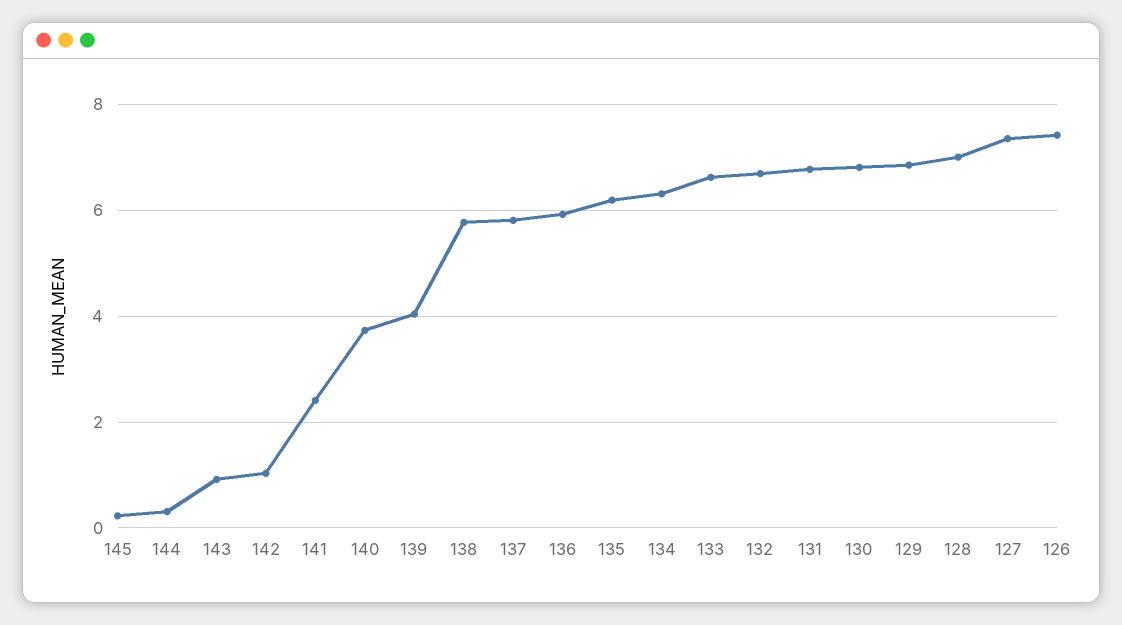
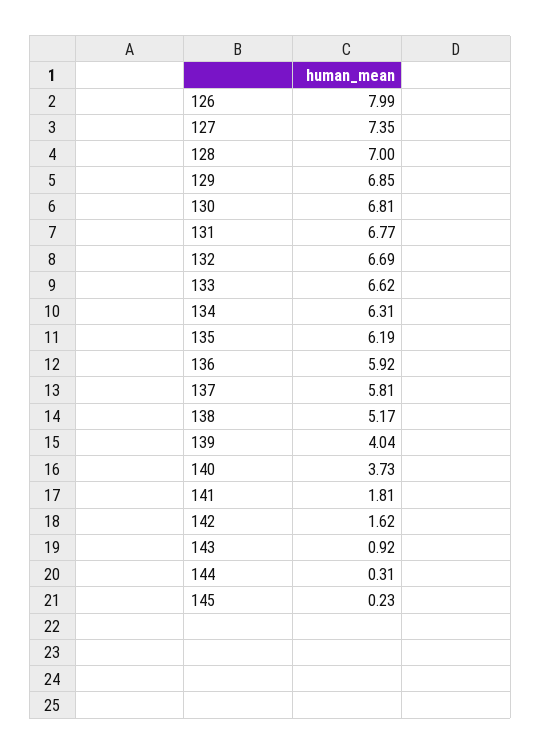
142: 1 -> 1.62
141: 2.4 -> 1.81
138: 5.8 -> 5.17
126: 7.4 -> 7.99

